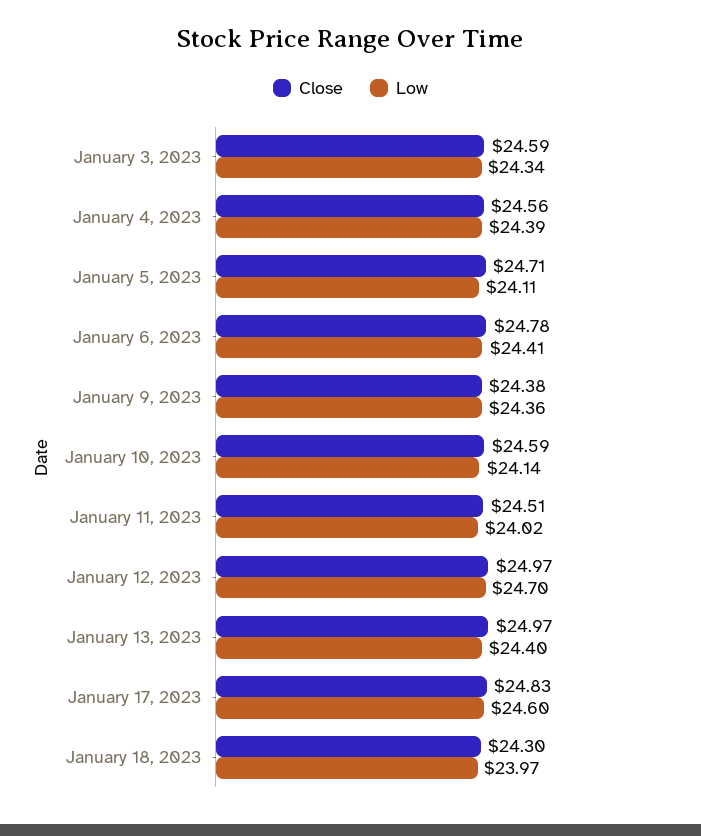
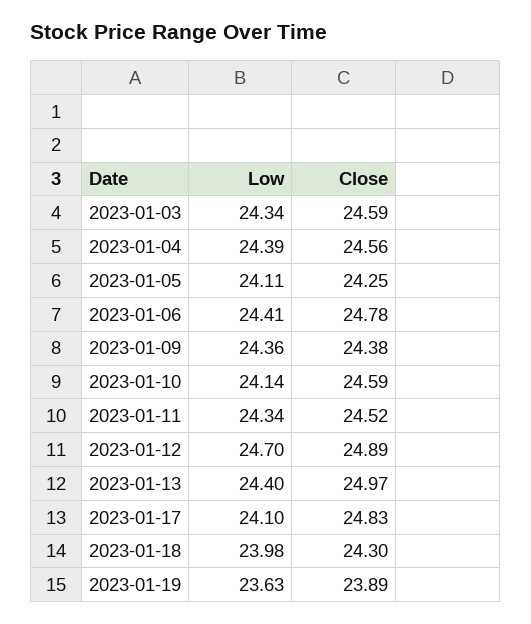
Close, January 5, 2023: 24.71 -> 24.25
Close, January 11, 2023: 24.51 -> 24.52
Low, January 11, 2023: 24.02 -> 24.34
Close, January 12, 2023: 24.97 -> 24.89
Low, January 17, 2023: 24.6 -> 24.1
Low, January 18, 2023: 23.97 -> 23.98
Low, 2023-01-19: none -> 23.63
Close, 2023-01-19: none -> 23.89

